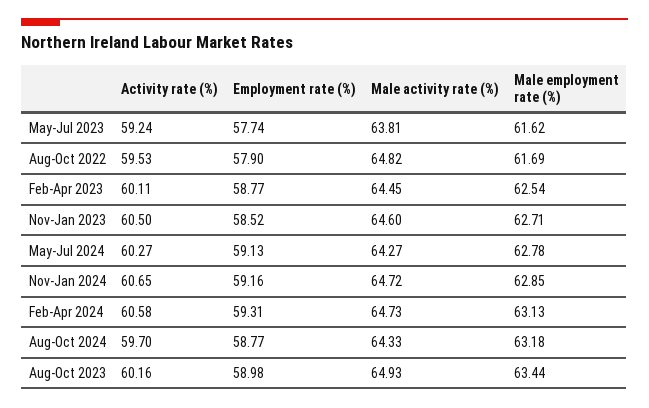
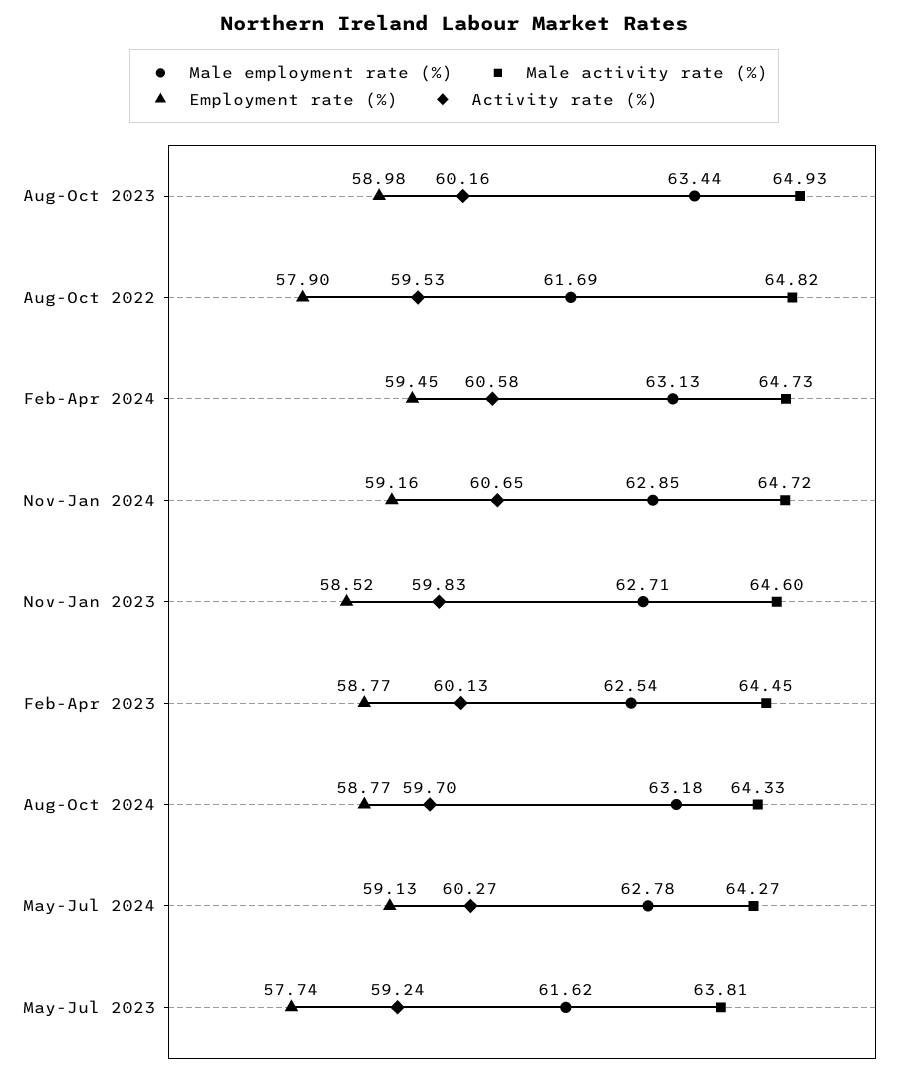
Activity rate (%), Feb-Apr 2023: 60.11 -> 60.13
Activity rate (%), Nov-Jan 2023: 60.5 -> 59.83
Employment rate (%), Feb-Apr 2024: 59.31 -> 59.45

